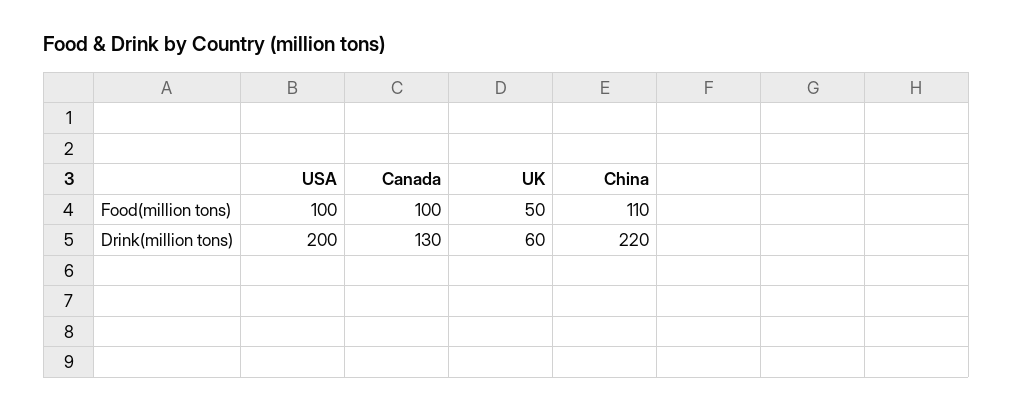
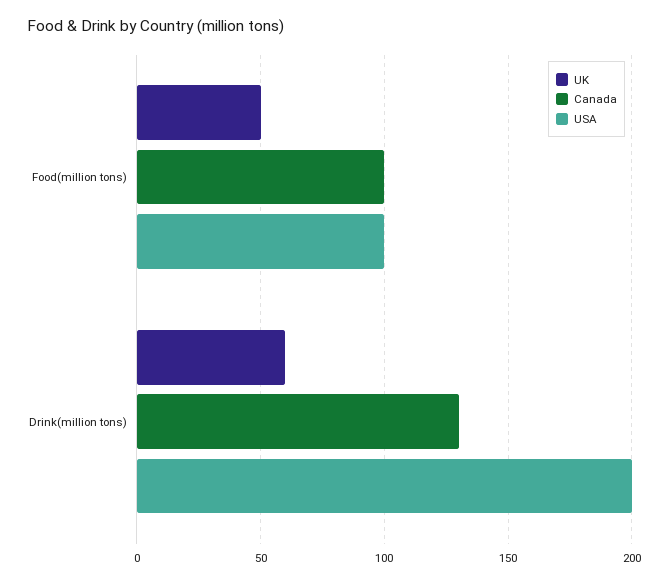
China, Food(million tons): 110 -> none
China, Drink(million tons): 220 -> none

